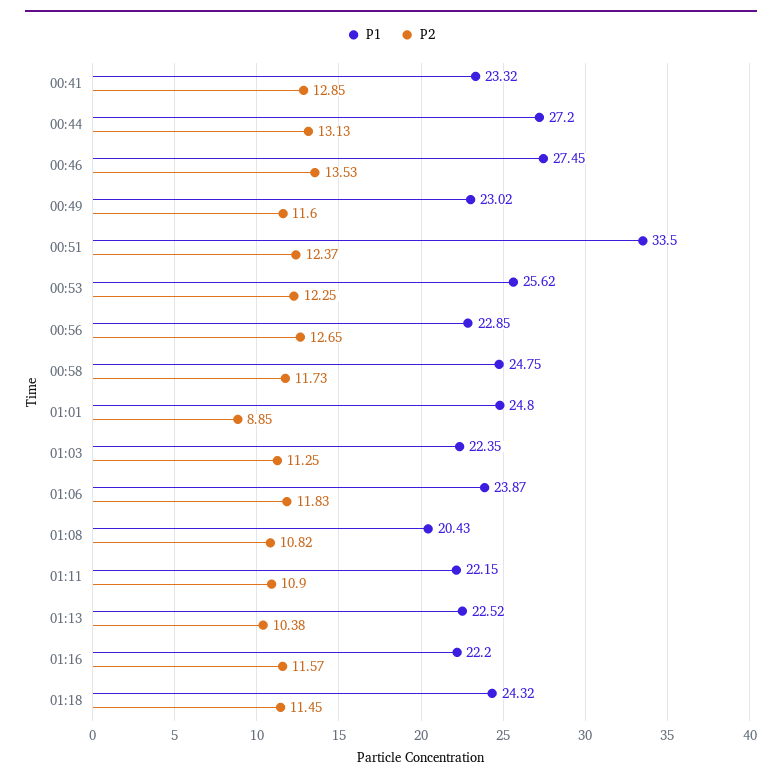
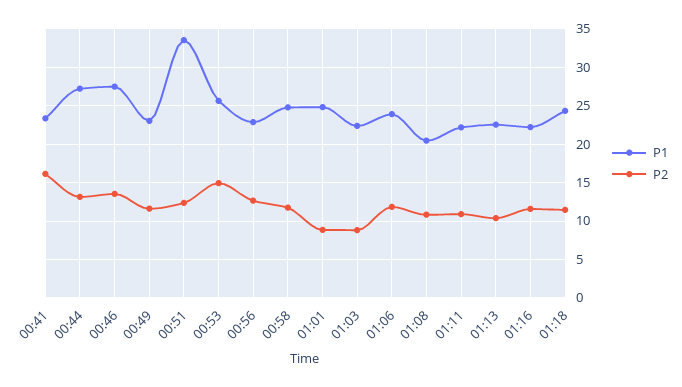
P2, 00:41: 12.85 -> 16
P2, 00:53: 12.25 -> 15
P2, 01:03: 11.25 -> 9

